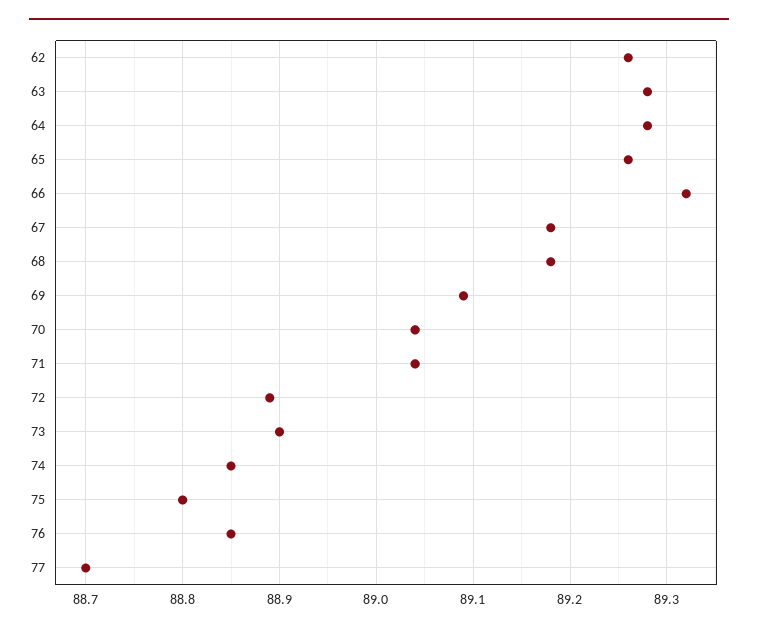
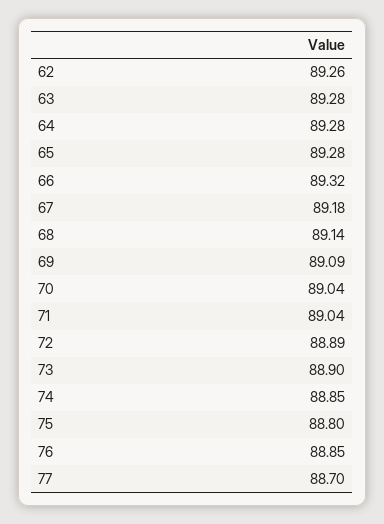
65: 89.26 -> 89.28
68: 89.18 -> 89.14

